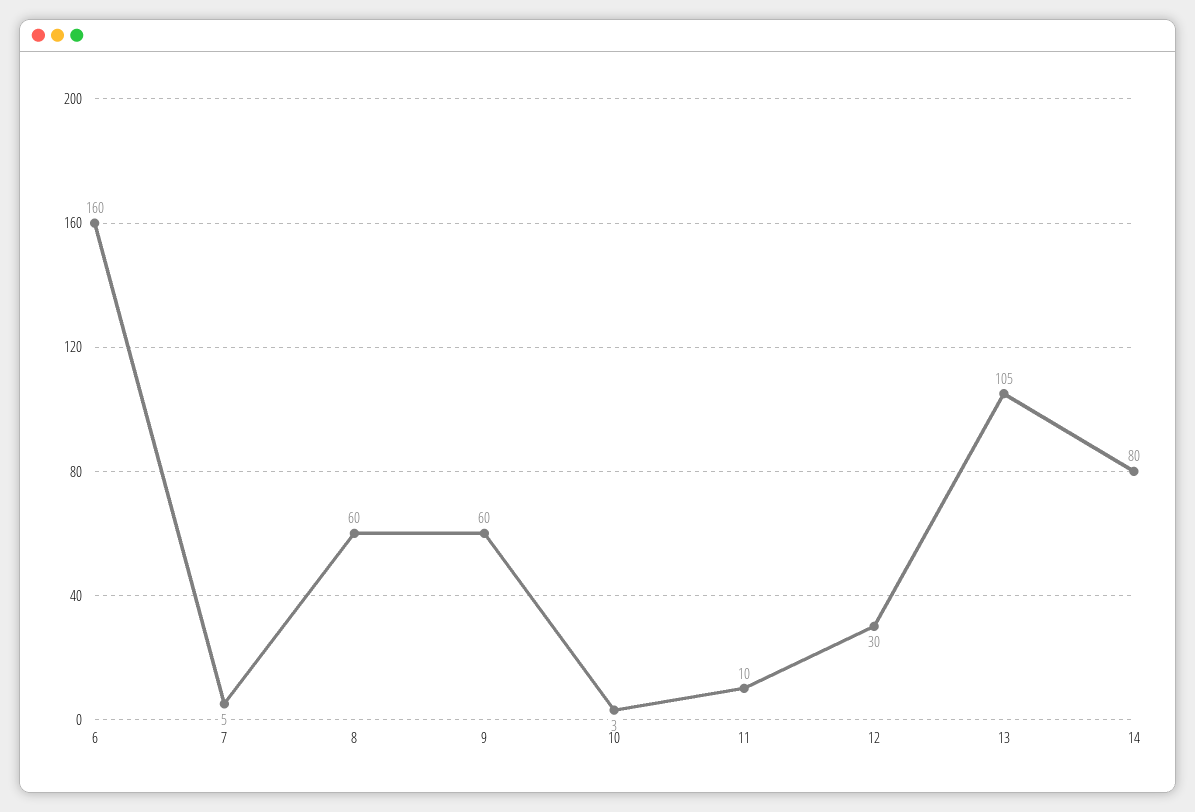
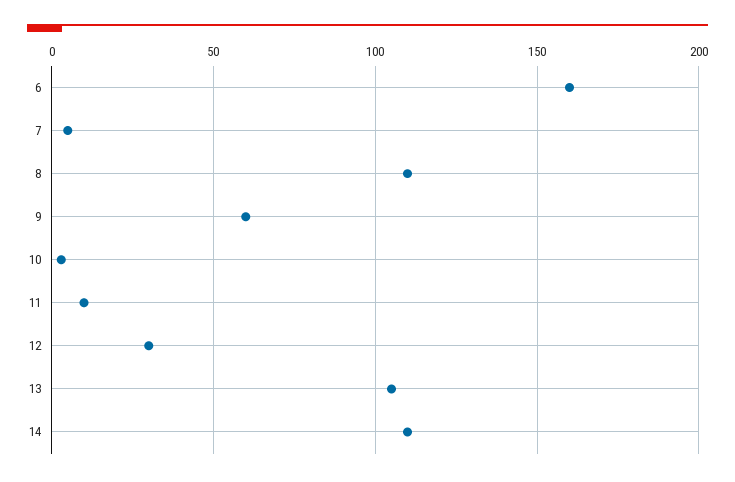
8: 60 -> 110
14: 80 -> 110

